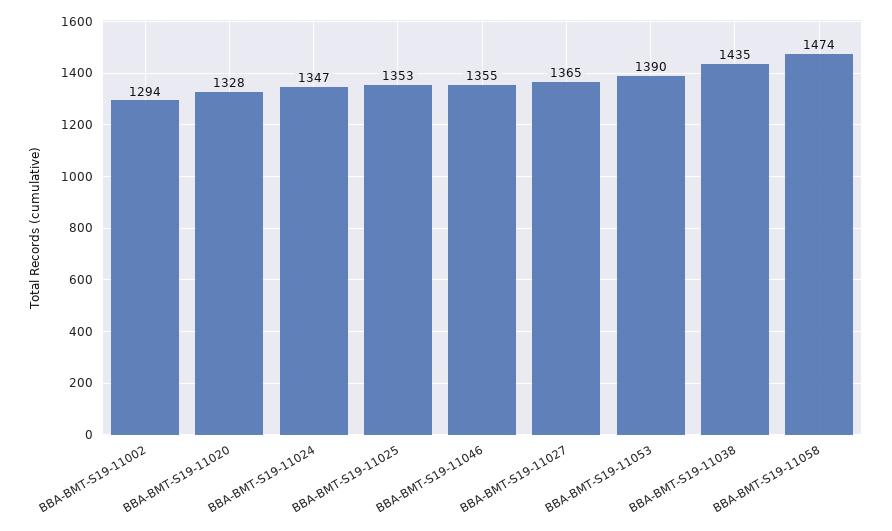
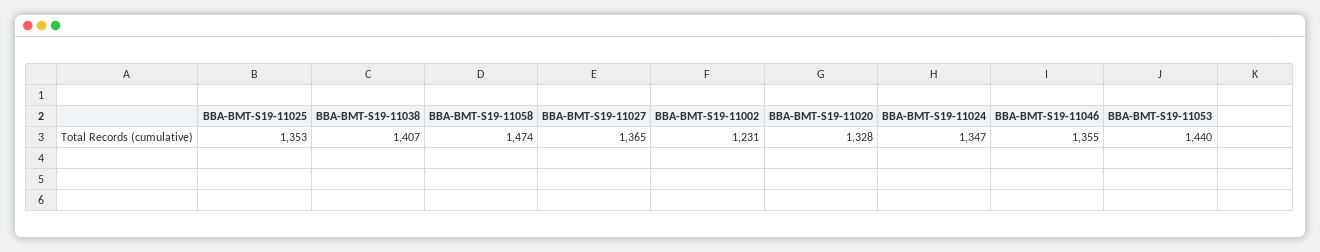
BBA-BMT-S19-11002: 1294 -> 1231
BBA-BMT-S19-11053: 1390 -> 1440
BBA-BMT-S19-11038: 1435 -> 1407

